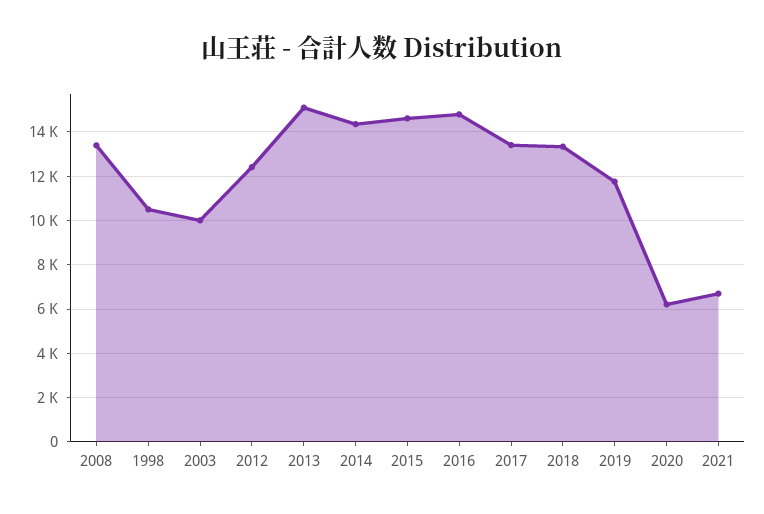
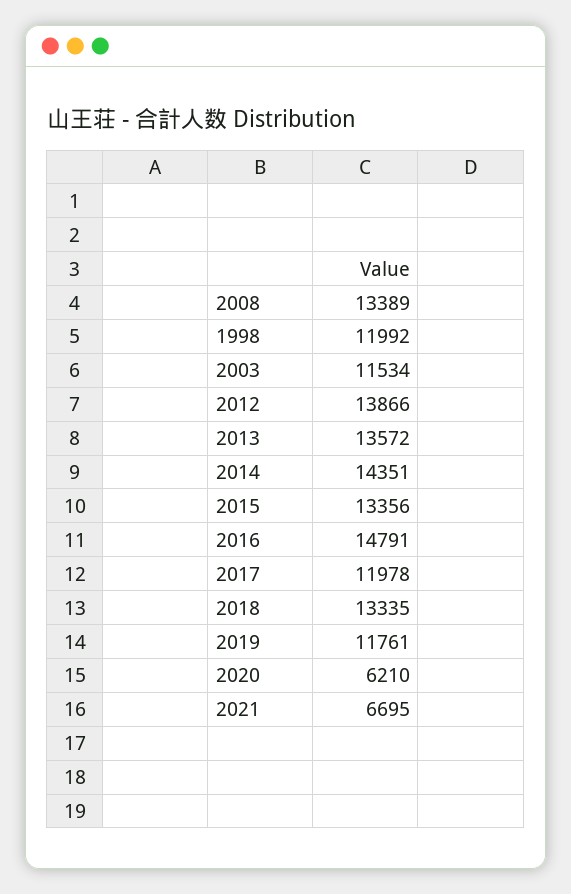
1998: 10500 -> 11992
2003: 10000 -> 11534
2012: 12500 -> 13866
2013: 15000 -> 13572
2015: 14500 -> 13356
2017: 13500 -> 11978

